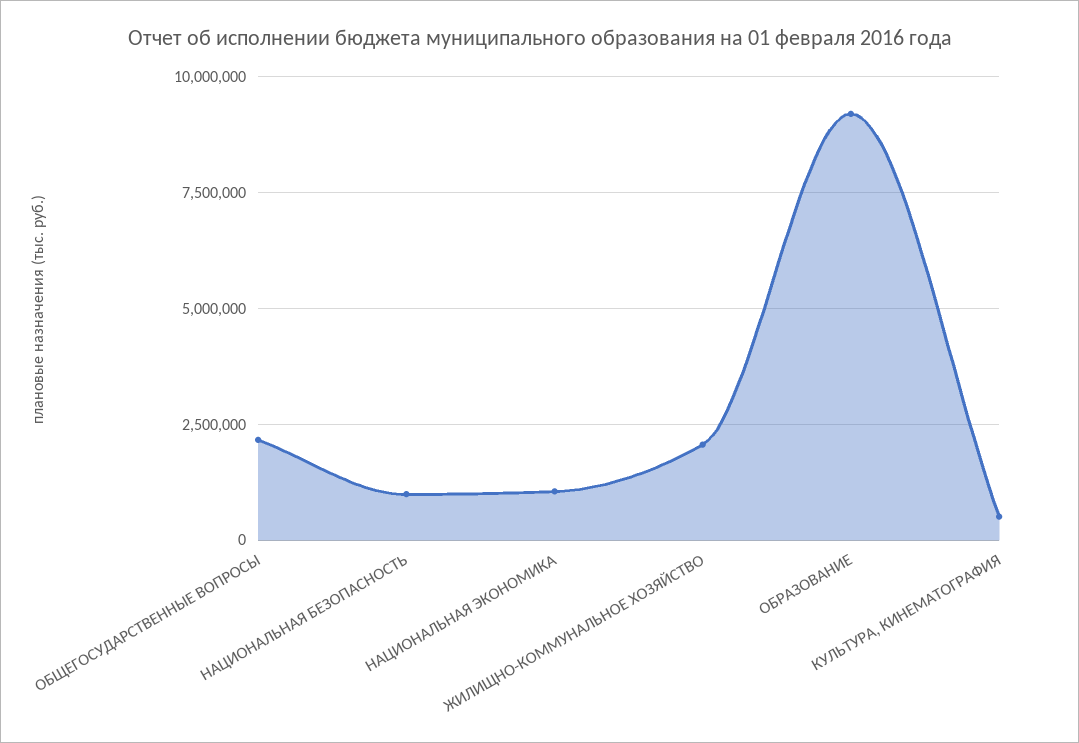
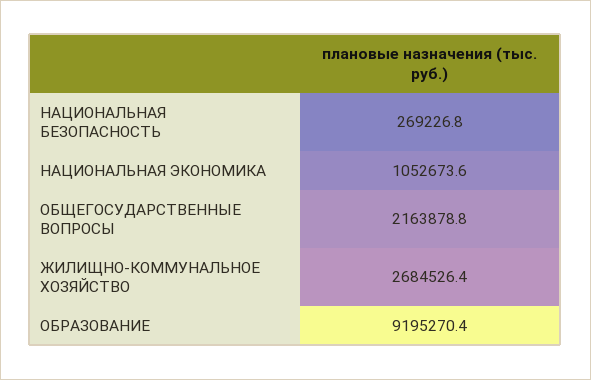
НАЦИОНАЛЬНАЯ БЕЗОПАСНОСТЬ: 1000000 -> 269226.8
ЖИЛИЩНО-КОММУНАЛЬНОЕ ХОЗЯЙСТВО: 2000000 -> 2684526.4
КУЛЬТУРА, КИНЕМАТОГРАФИЯ: 500000 -> none

